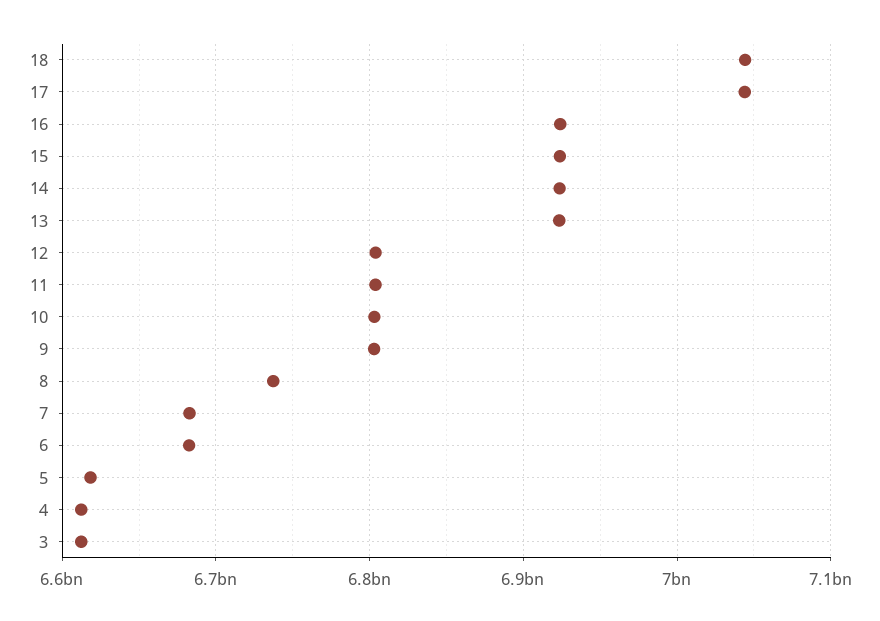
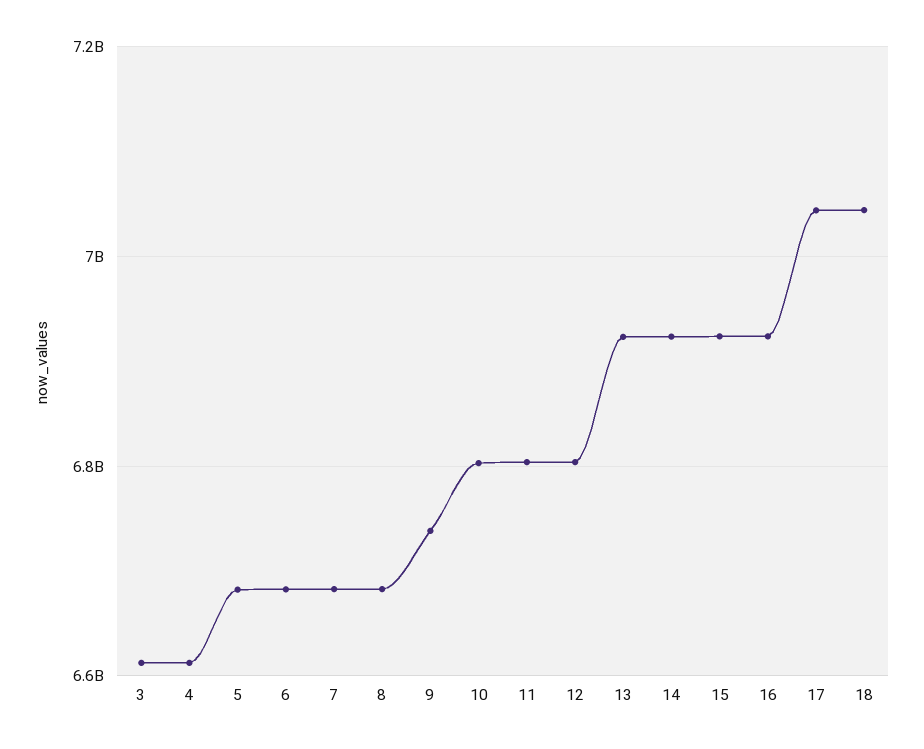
9: 6800000000 -> 6740000000
8: 6740000000 -> 6680000000
5: 6620000000 -> 6680000000

